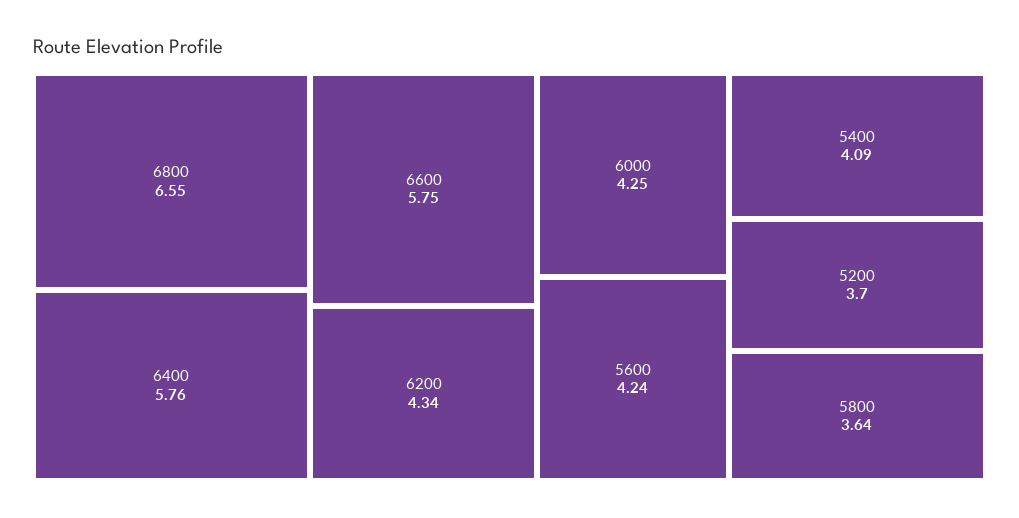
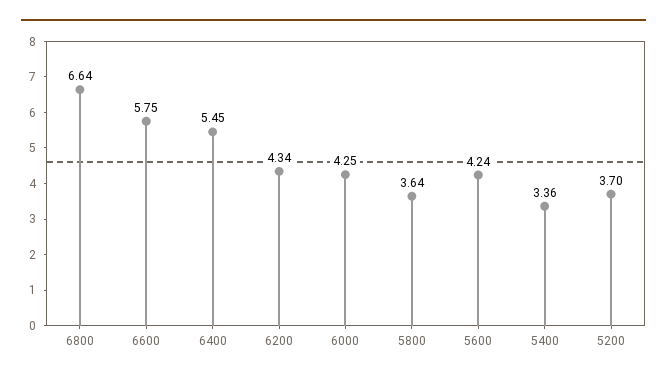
6800: 6.55 -> 6.64
6400: 5.76 -> 5.45
5400: 4.09 -> 3.36

